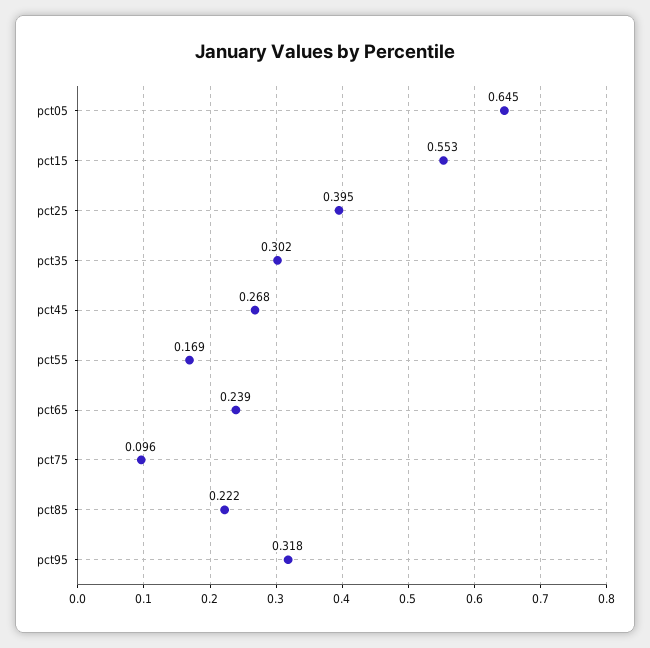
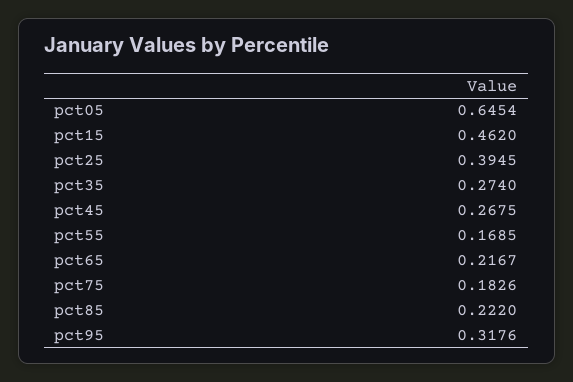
pct15: 0.553 -> 0.462
pct35: 0.302 -> 0.274
pct65: 0.239 -> 0.2167
pct75: 0.096 -> 0.1826

